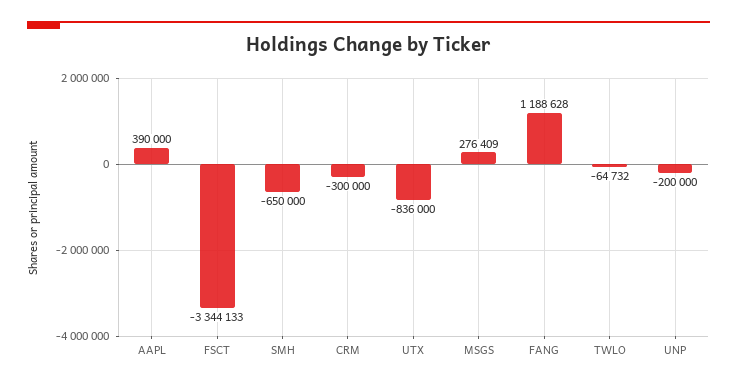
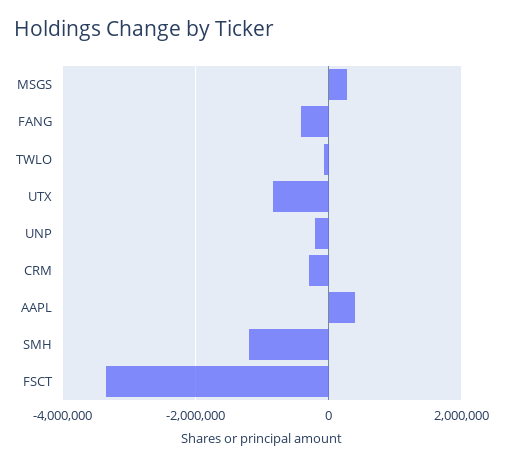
SMH: -650000 -> -1200000
FANG: 1188628 -> -400000

